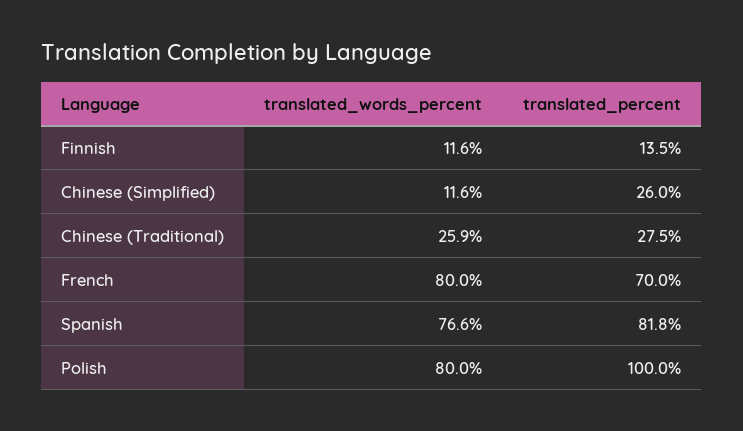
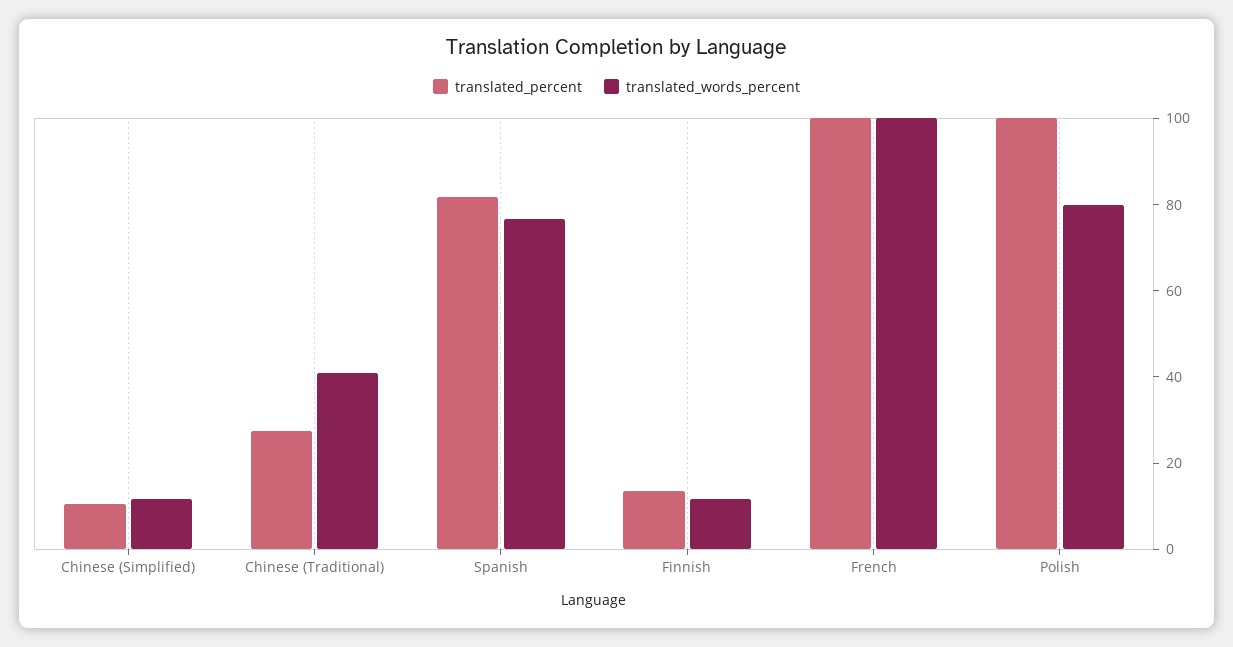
translated_percent, Chinese (Simplified): 26 -> 10
translated_words_percent, Chinese (Traditional): 25.9 -> 40
translated_words_percent, French: 80 -> 100
translated_percent, French: 70 -> 100

